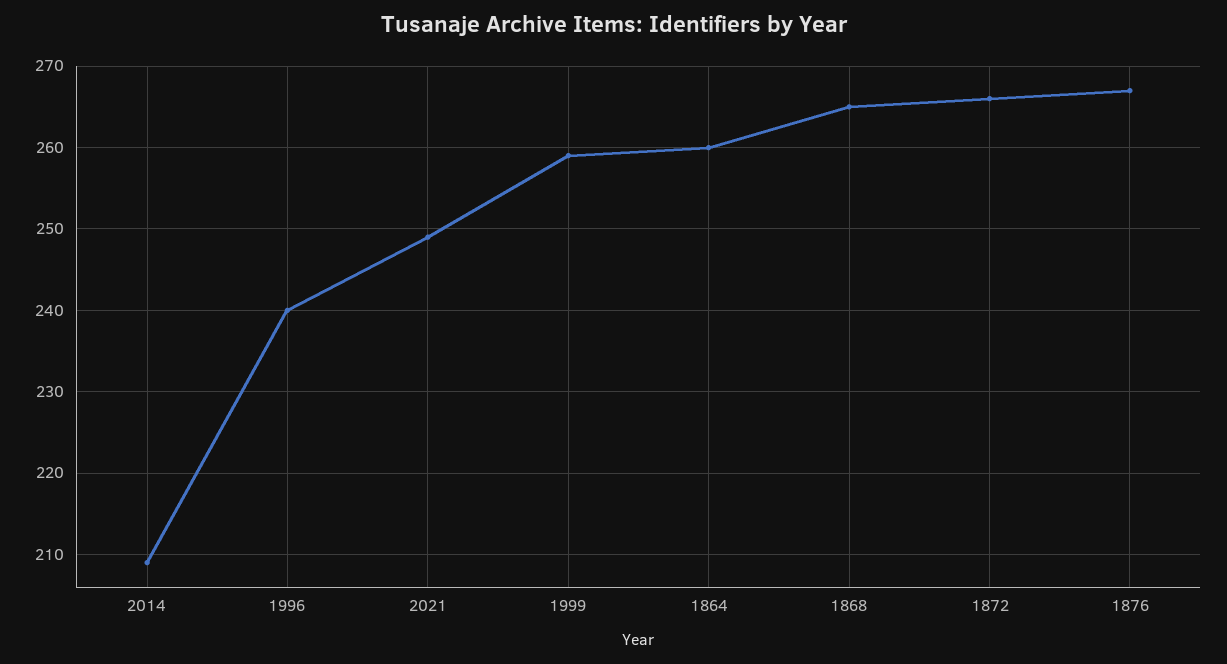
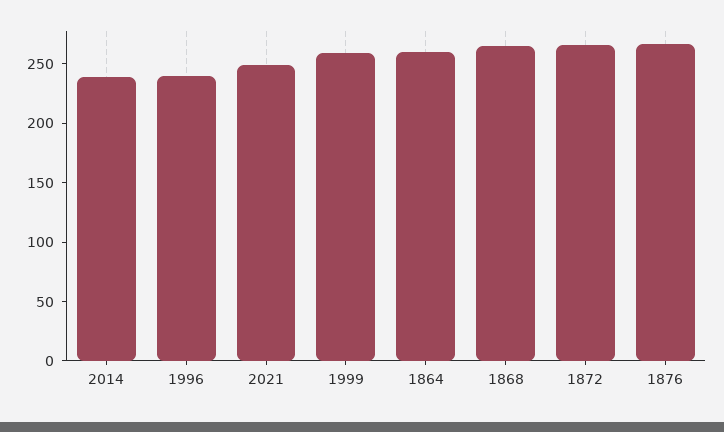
2014: 209 -> 240

